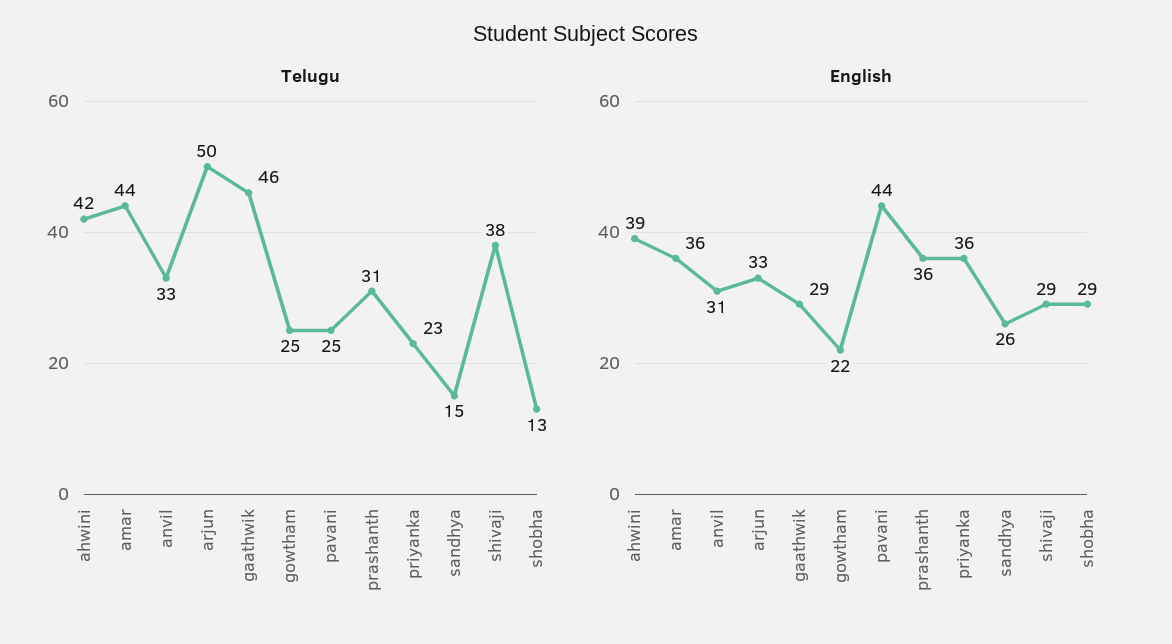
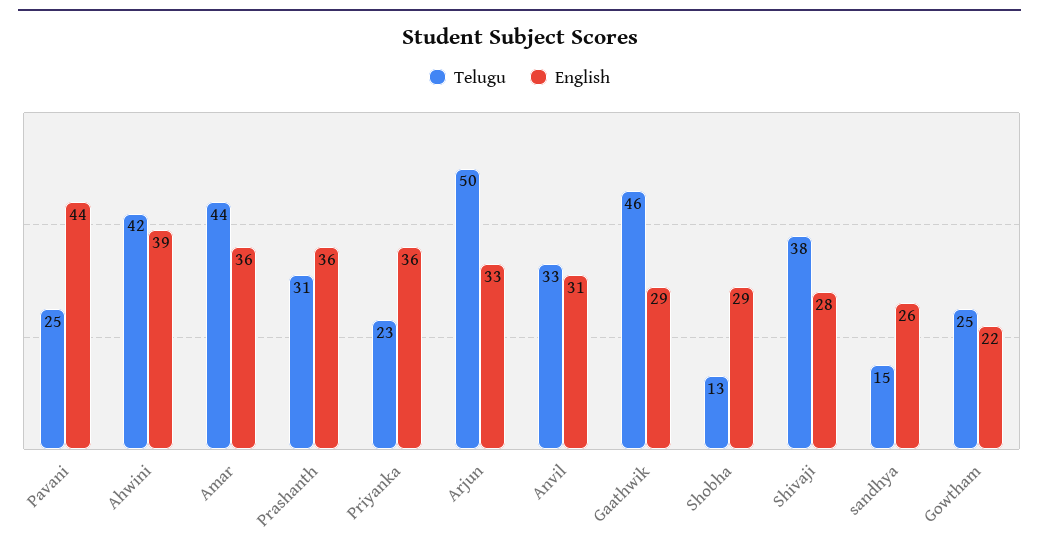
English, shivaji: 29 -> 28

